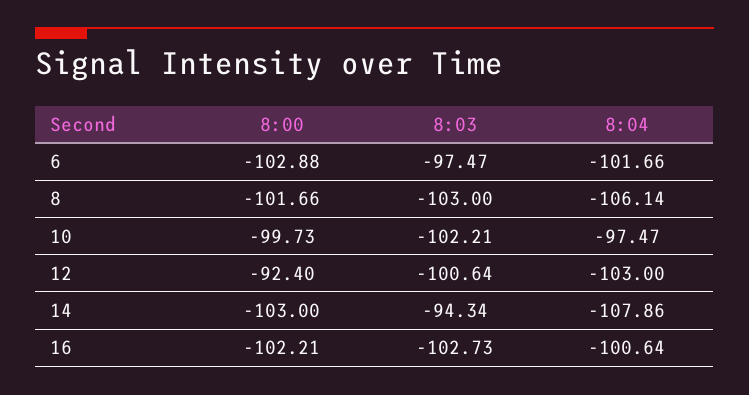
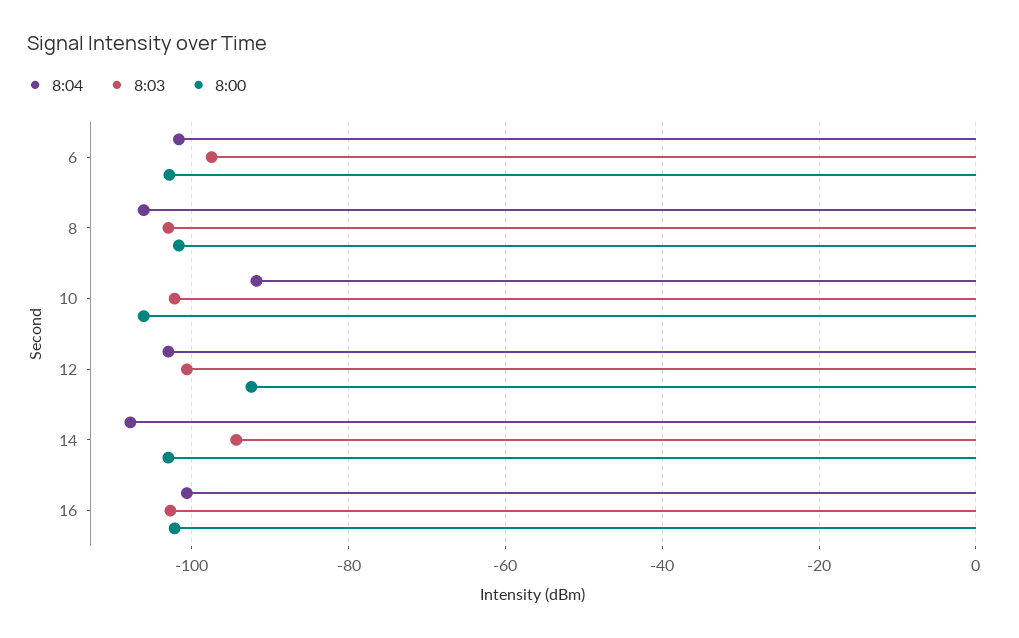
8:00, 10: -99.73 -> -106
8:04, 10: -97.47 -> -92

